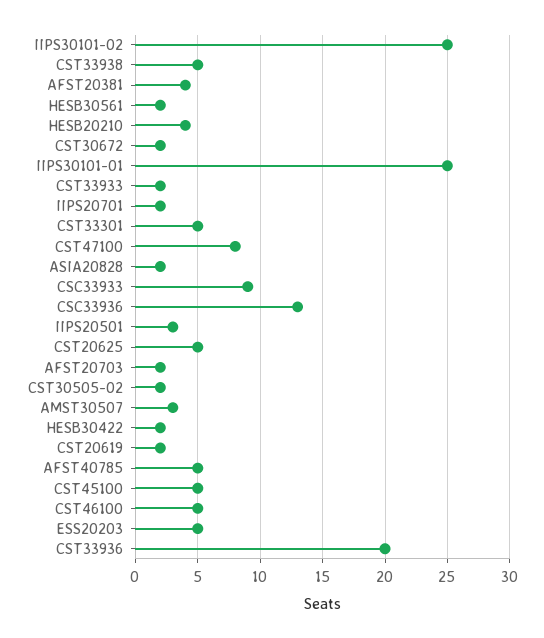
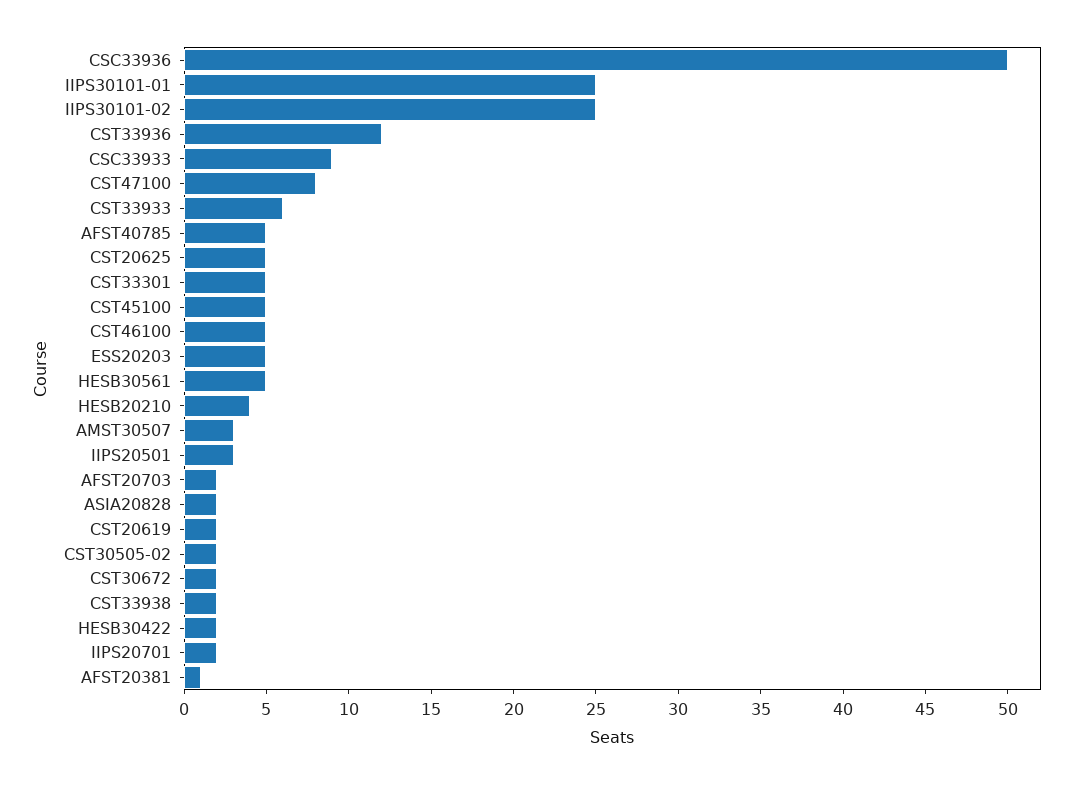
CST33938: 5 -> 2
AFST20381: 4 -> 1
HESB30561: 2 -> 5
CST33933: 2 -> 6
CSC33936: 13 -> 50
CST33936: 20 -> 12

